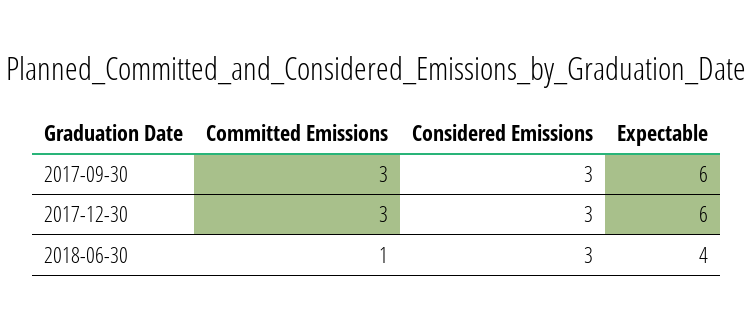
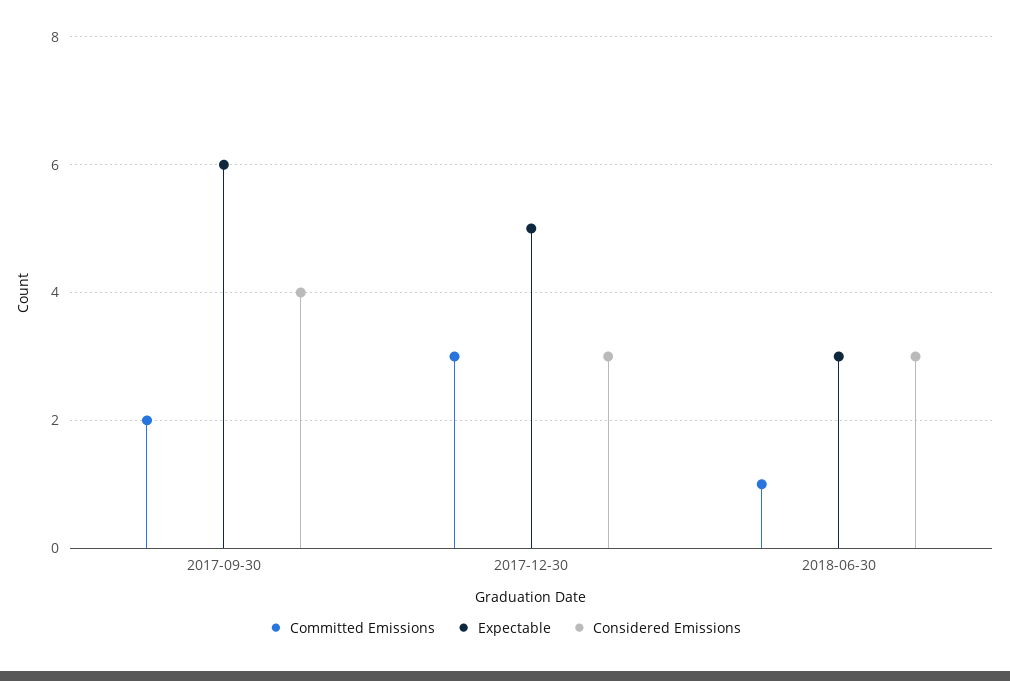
Committed Emissions, 2017-09-30: 3 -> 2
Considered Emissions, 2017-09-30: 3 -> 4
Expectable, 2017-12-30: 6 -> 5
Expectable, 2018-06-30: 4 -> 3

